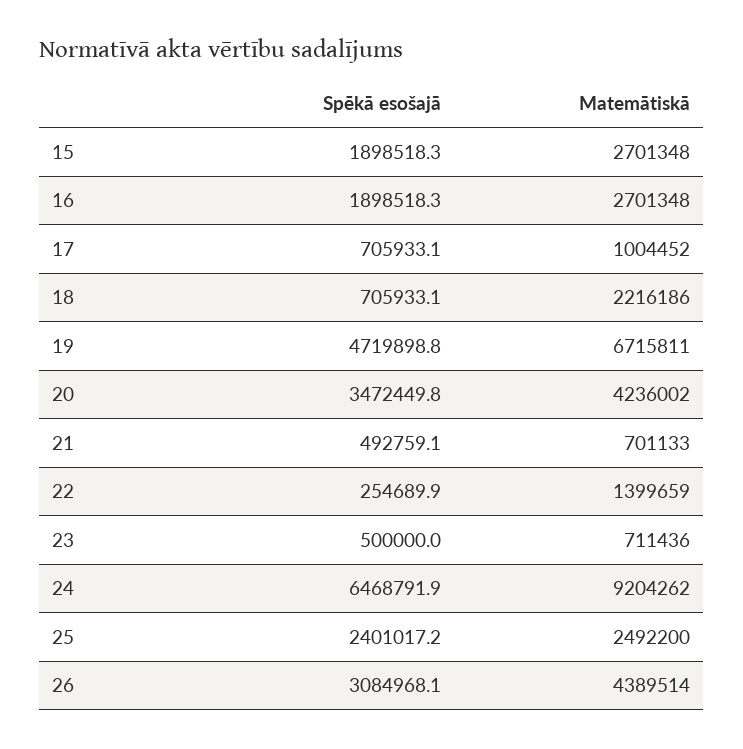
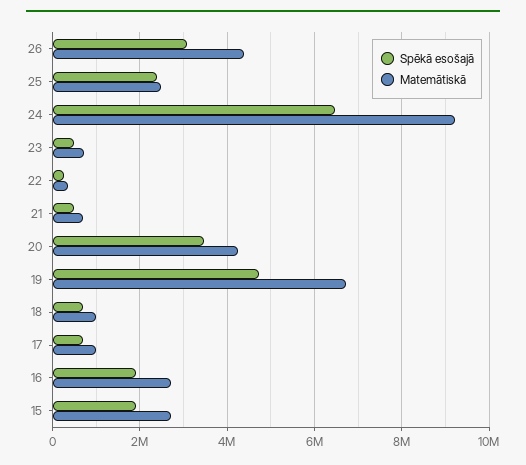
Matemātiskā, 18: 2216186 -> 1000000
Matemātiskā, 22: 1399659 -> 400000

